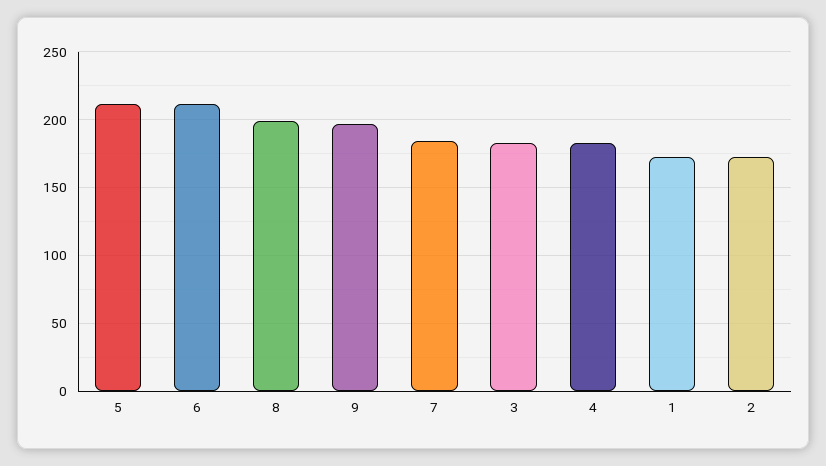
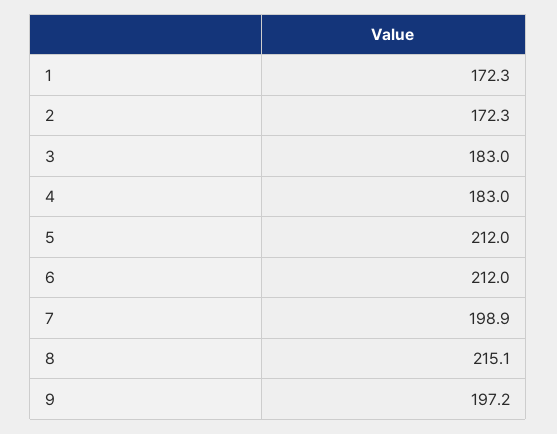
8: 200 -> 215.1
7: 185 -> 198.9

